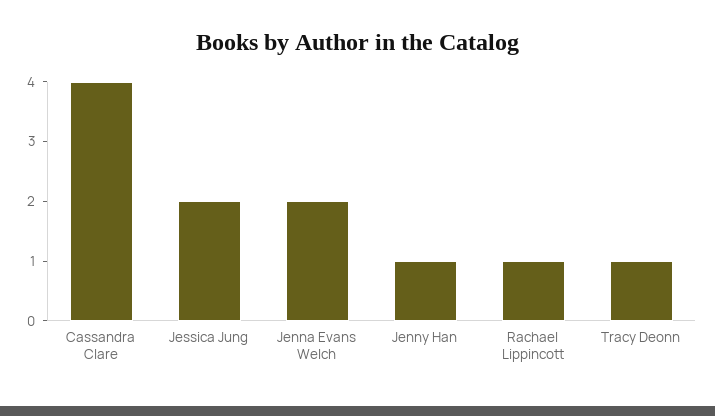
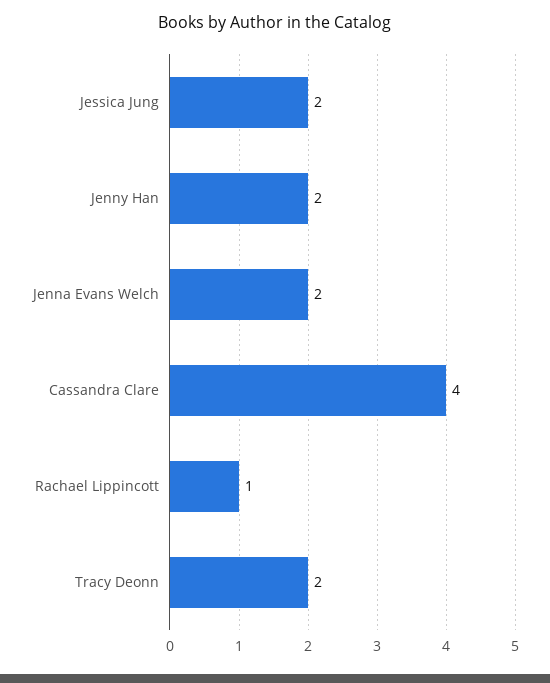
Jenny Han: 1 -> 2
Tracy Deonn: 1 -> 2

